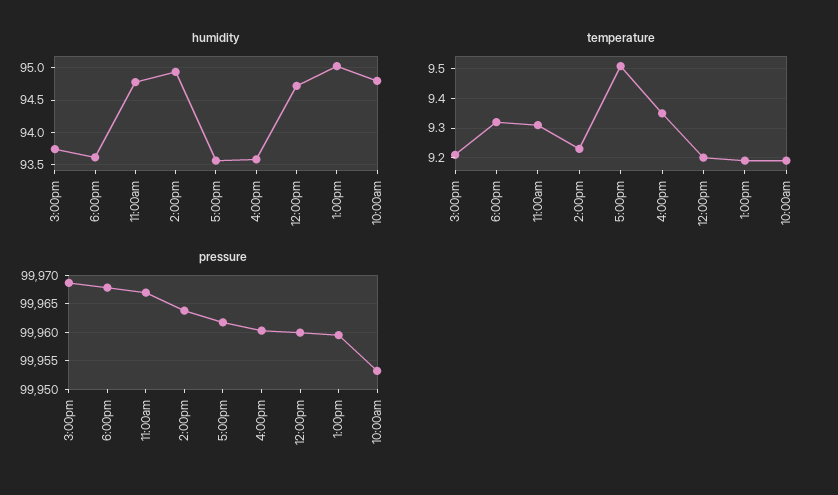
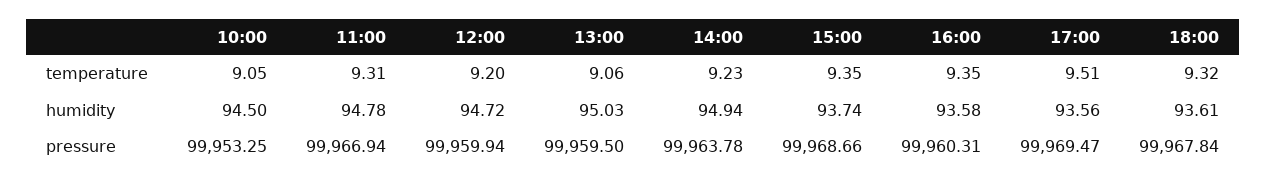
humidity, 10:00am: 94.8 -> 94.5
temperature, 3:00pm: 9.2 -> 9.35
temperature, 1:00pm: 9.2 -> 9.06
temperature, 10:00am: 9.2 -> 9.05
pressure, 5:00pm: 99962.5 -> 99969.47

